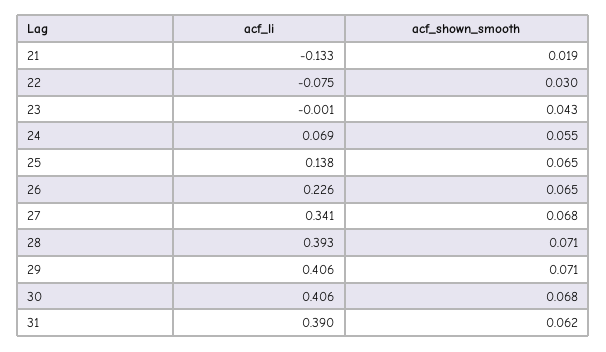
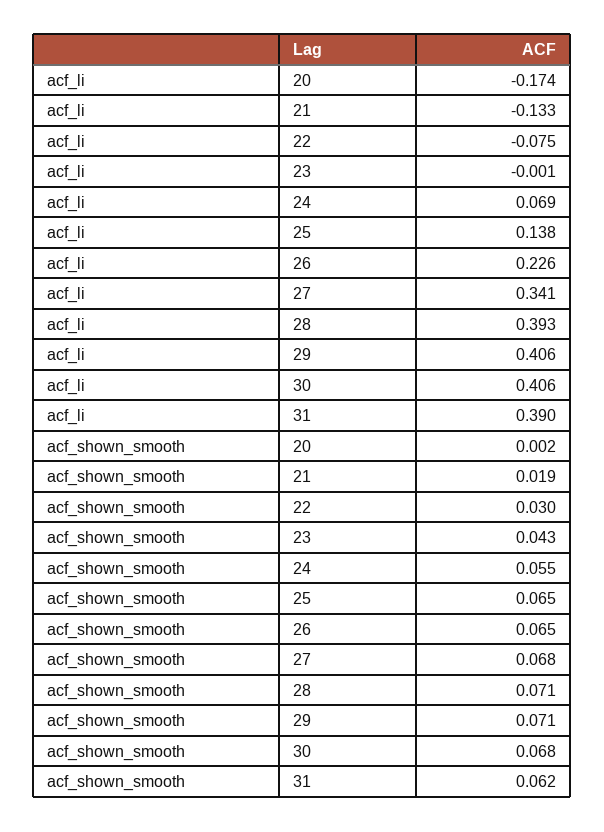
acf_li, 20: none -> -0.174
acf_shown_smooth, 20: none -> 0.002

